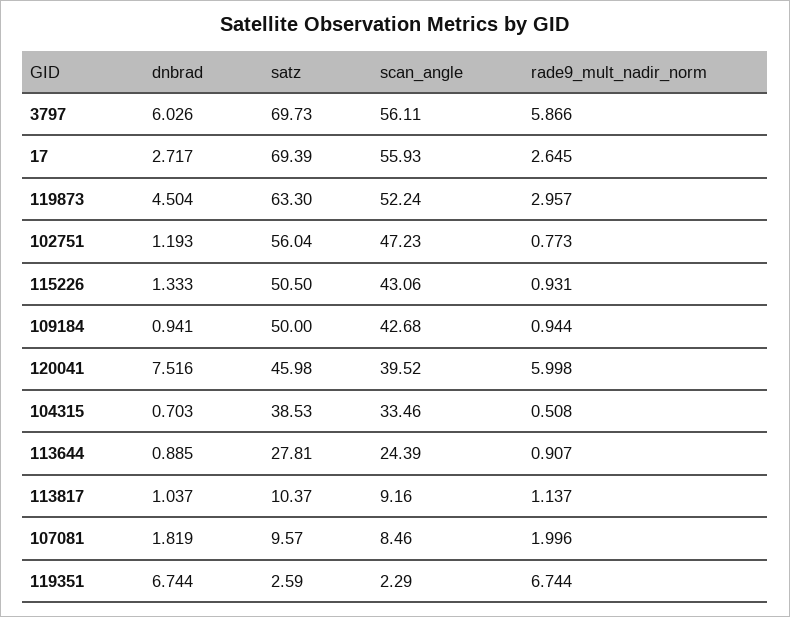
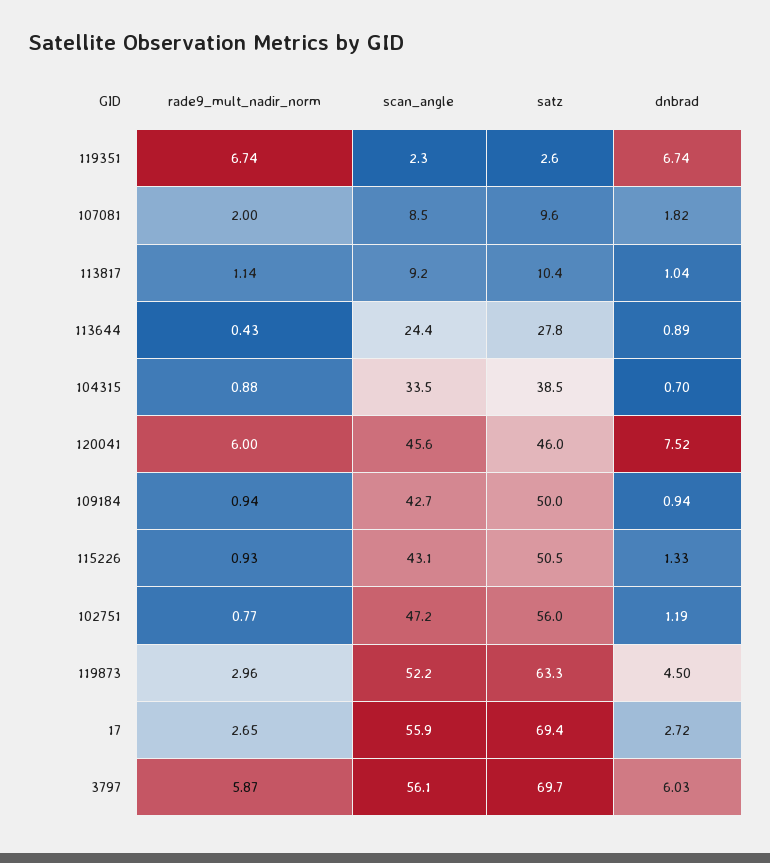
scan_angle, 120041: 39.52 -> 45.6
rade9_mult_nadir_norm, 104315: 0.508 -> 0.88
rade9_mult_nadir_norm, 113644: 0.907 -> 0.43

